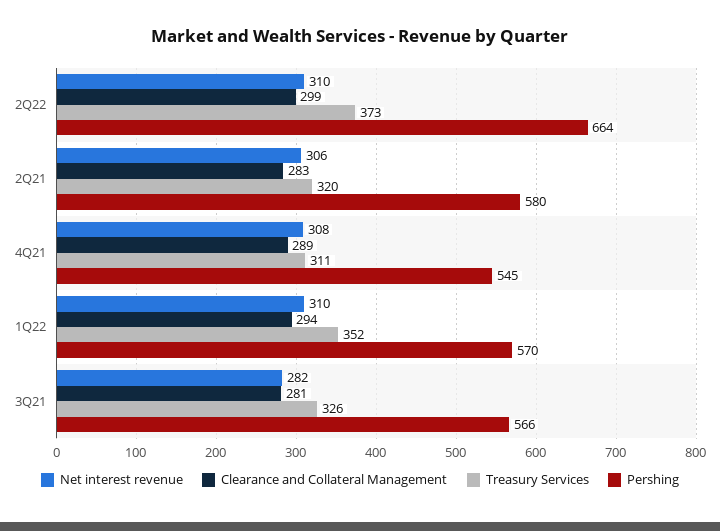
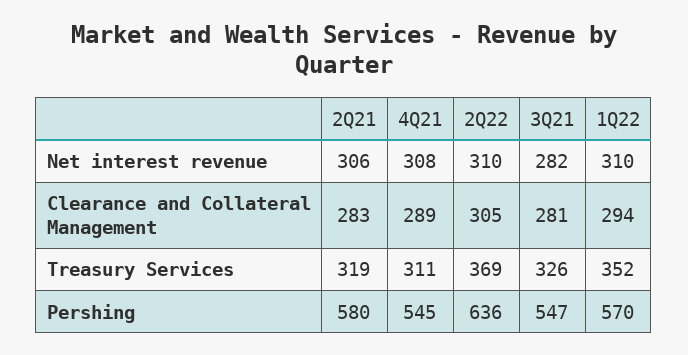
Clearance and Collateral Management, 2Q22: 299 -> 305
Treasury Services, 2Q22: 373 -> 369
Pershing, 2Q22: 664 -> 636
Treasury Services, 2Q21: 320 -> 319
Pershing, 3Q21: 566 -> 547

